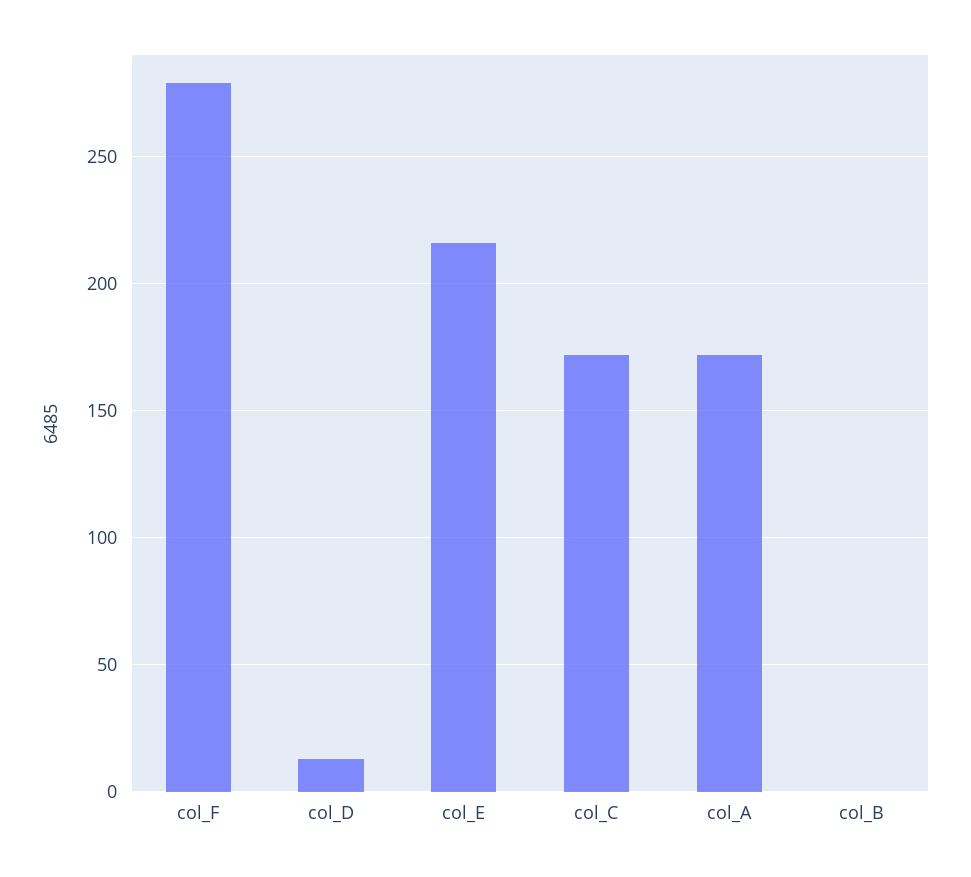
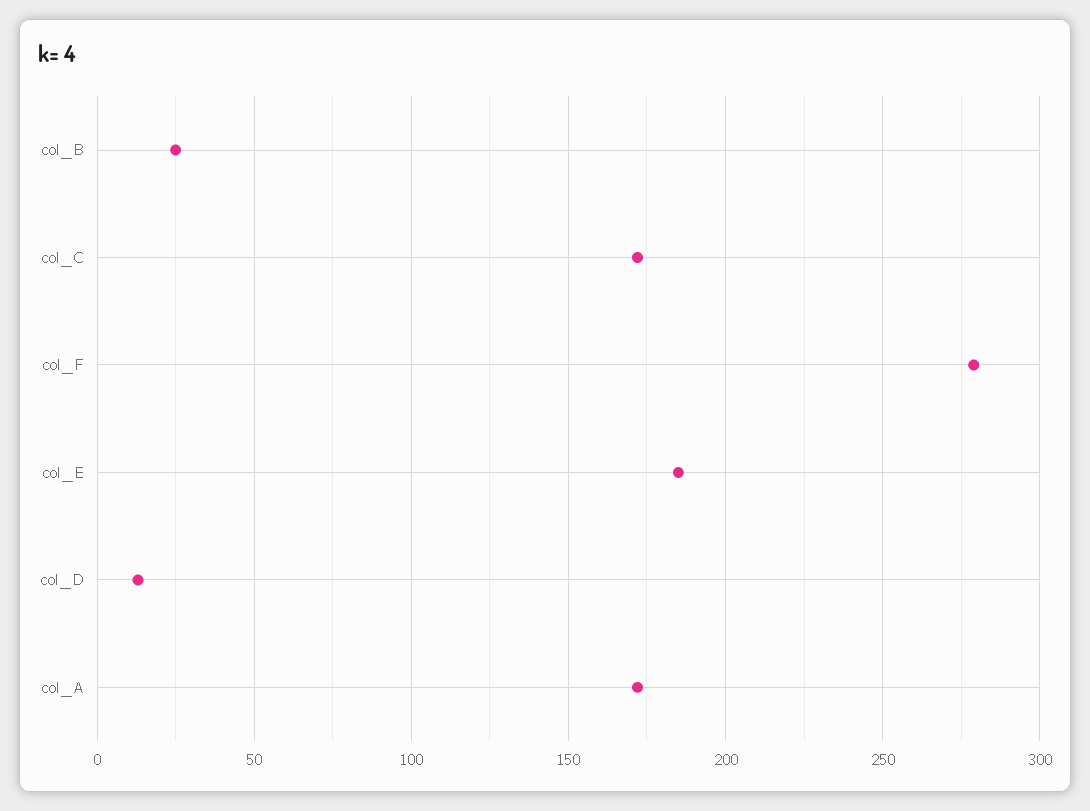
col_E: 215 -> 185
col_B: 0 -> 25

